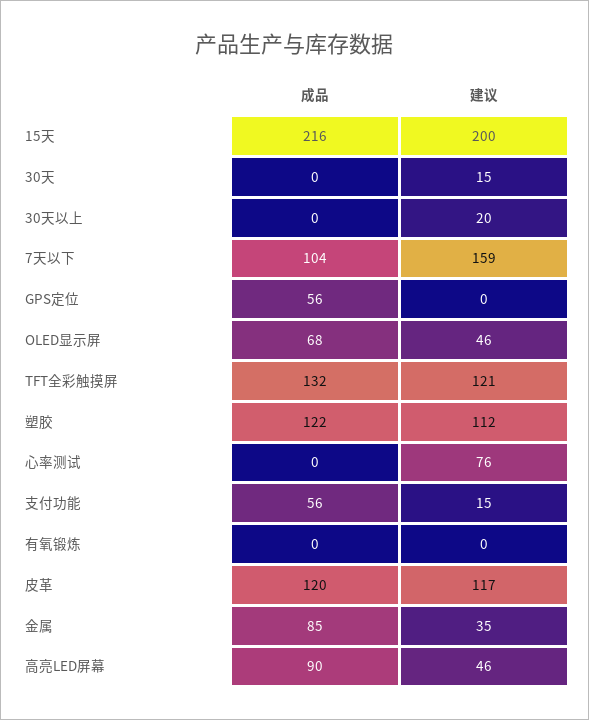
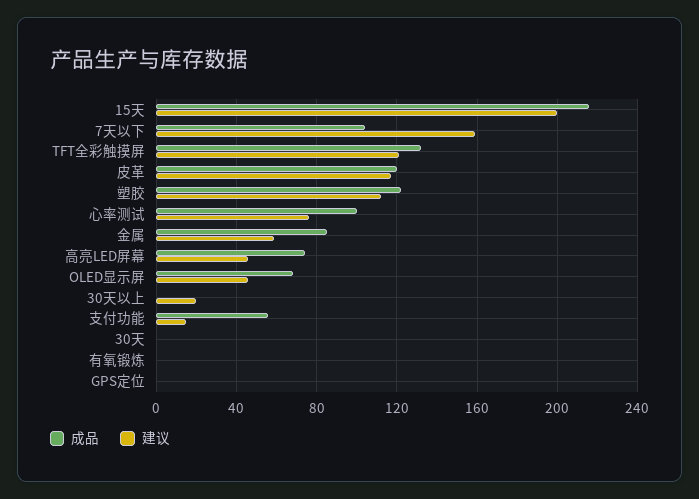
建议, 30天: 15 -> 0
成品, GPS定位: 56 -> 0
成品, 心率测试: 0 -> 100
建议, 金属: 35 -> 60
成品, 高亮LED屏幕: 90 -> 75

